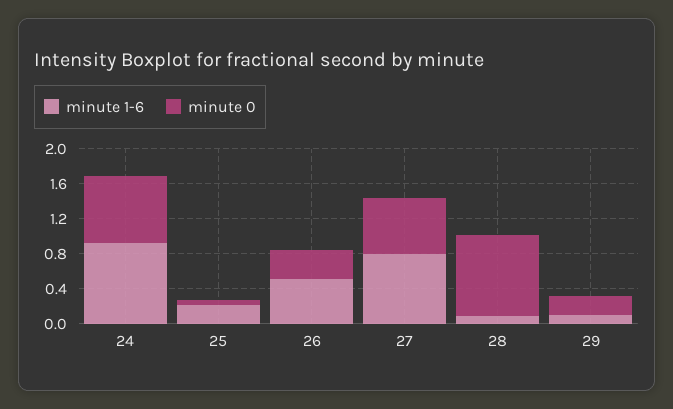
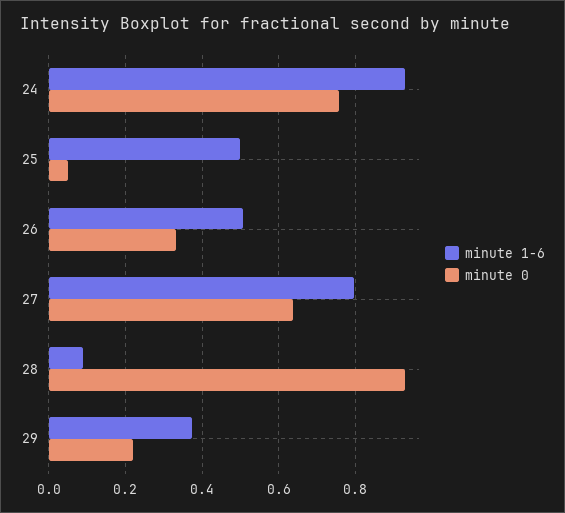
minute 1-6, 25: 0.2 -> 0.5
minute 1-6, 29: 0.1 -> 0.38

